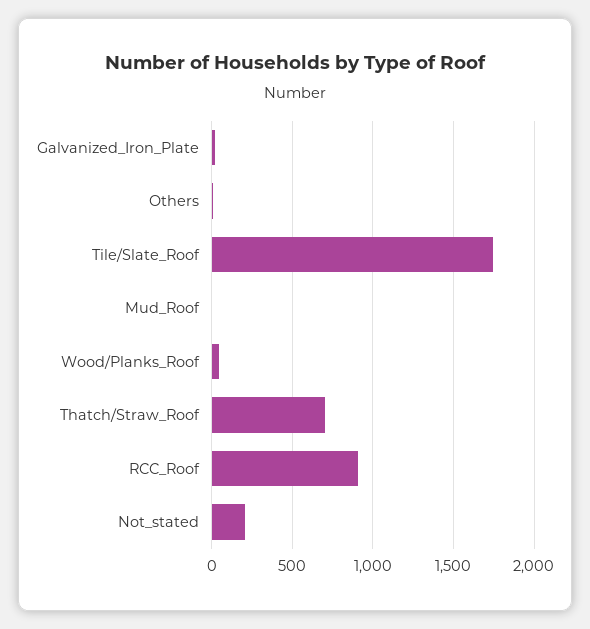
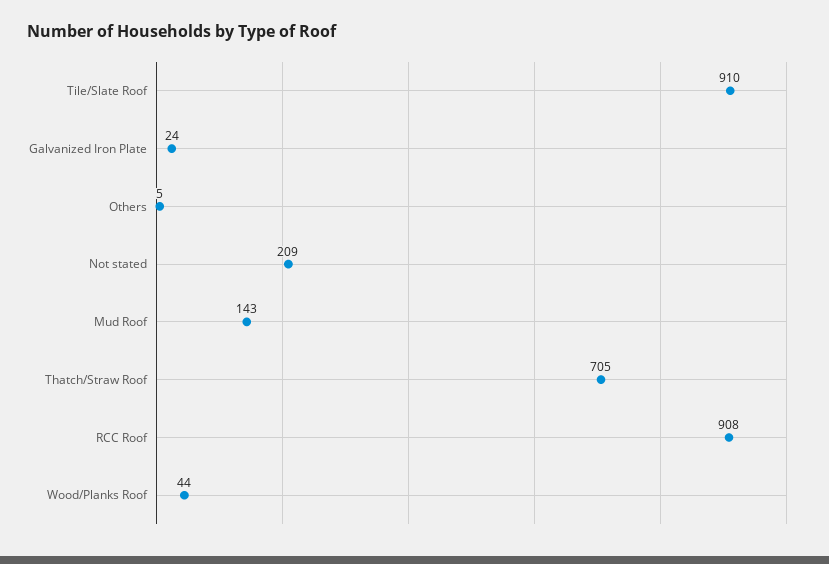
Tile/Slate_Roof: 1750 -> 910
Mud_Roof: 0 -> 143

